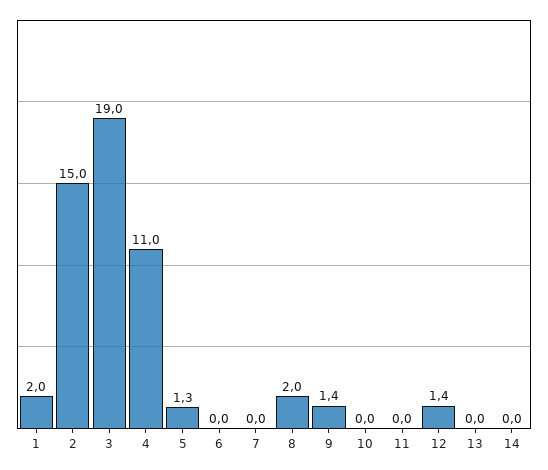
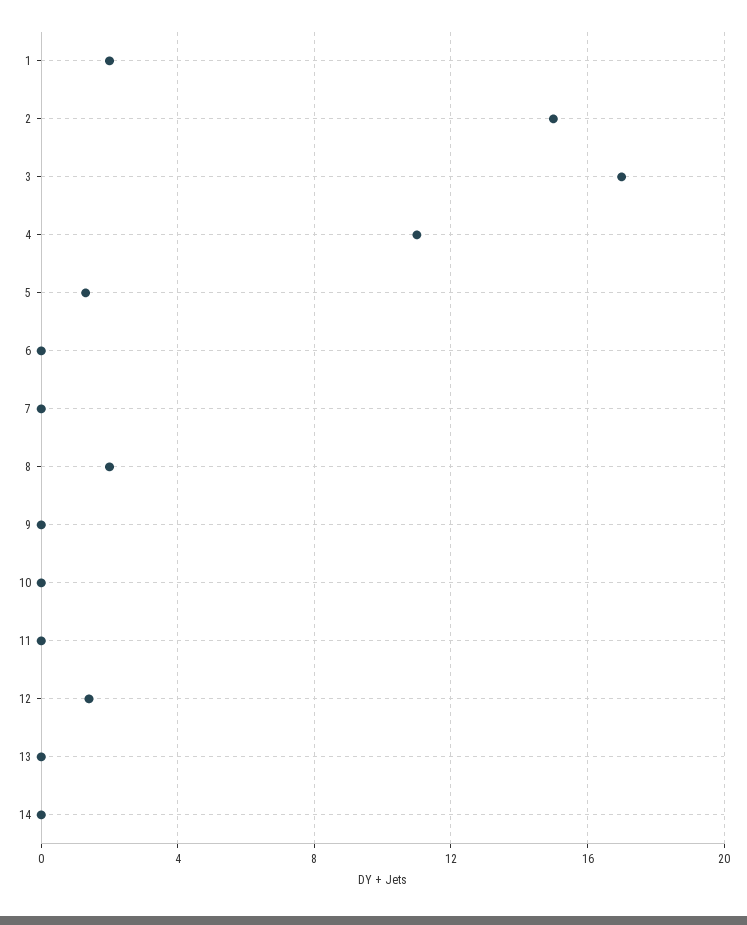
3: 19 -> 17
9: 1.4 -> 0

